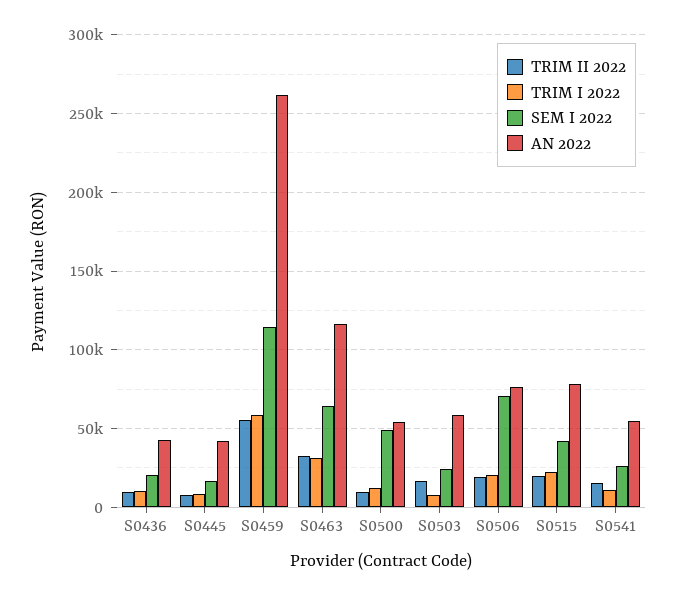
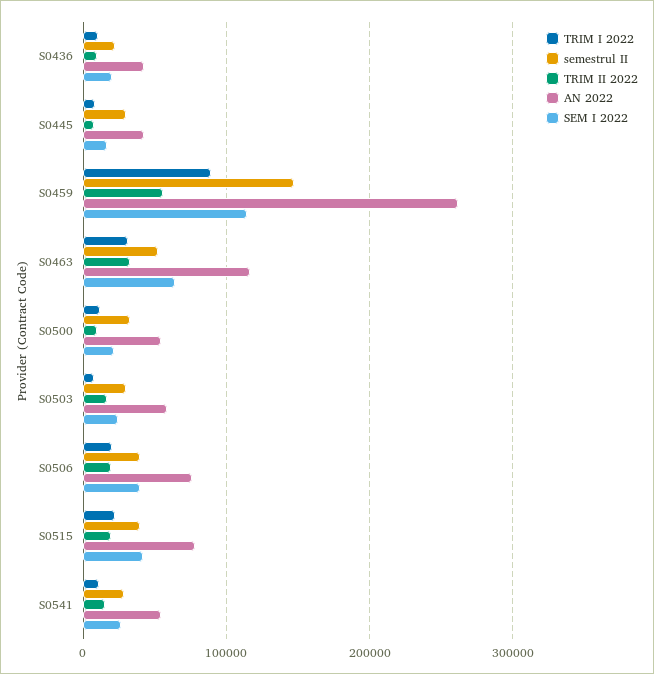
TRIM I 2022, S0459: 60000 -> 90000
SEM I 2022, S0500: 50000 -> 20000
SEM I 2022, S0506: 70000 -> 40000
semestrul II, S0436: none -> 20000
semestrul II, S0445: none -> 30000
semestrul II, S0459: none -> 150000
semestrul II, S0463: none -> 50000
semestrul II, S0500: none -> 30000
semestrul II, S0503: none -> 30000
semestrul II, S0506: none -> 40000
semestrul II, S0515: none -> 40000
semestrul II, S0541: none -> 30000

